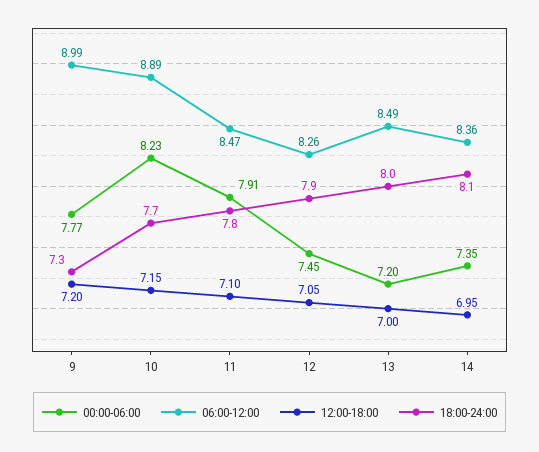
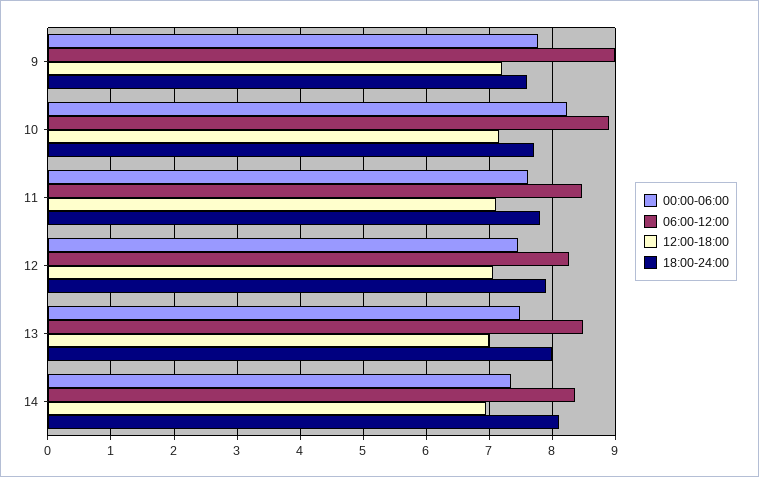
18:00-24:00, 9: 7.3 -> 7.6
00:00-06:00, 11: 7.91 -> 7.6
00:00-06:00, 13: 7.2 -> 7.5

